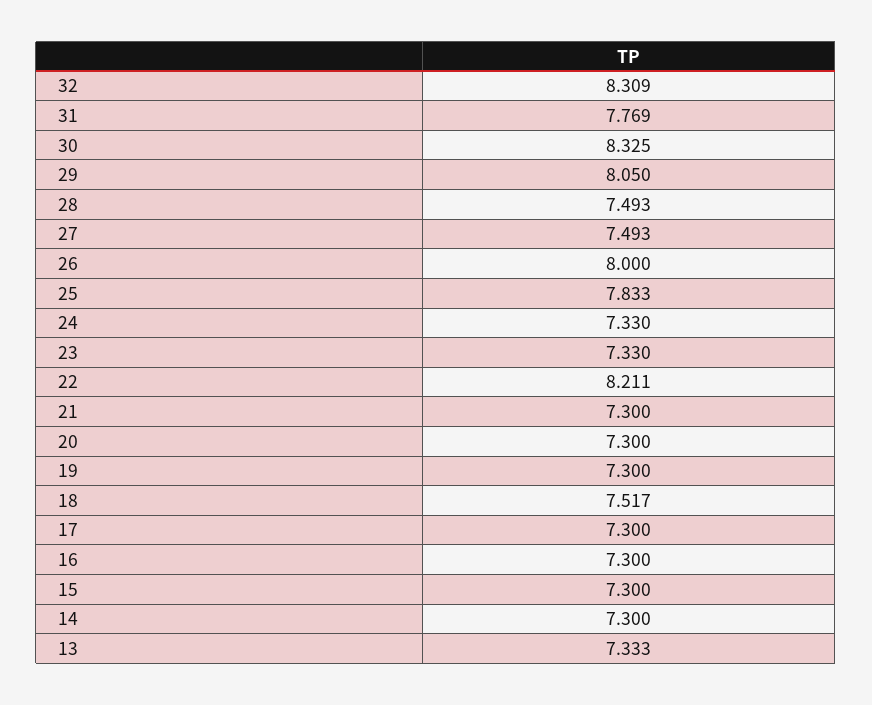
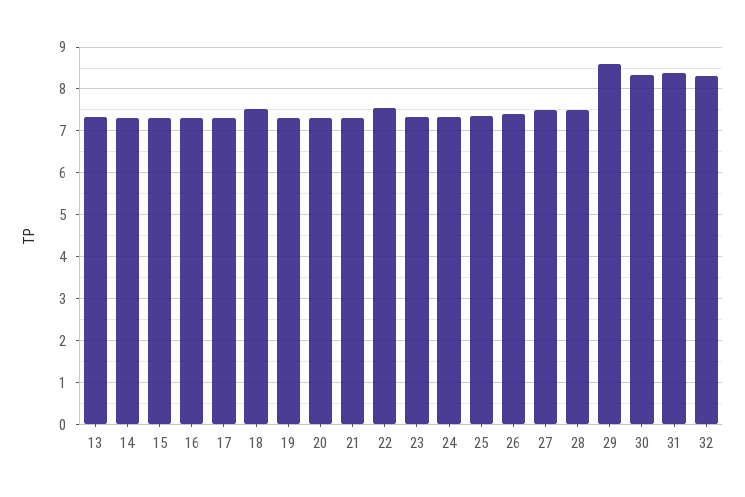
31: 7.769 -> 8.4
29: 8.05 -> 8.6
26: 8 -> 7.4
25: 7.833 -> 7.4
22: 8.211 -> 7.6

